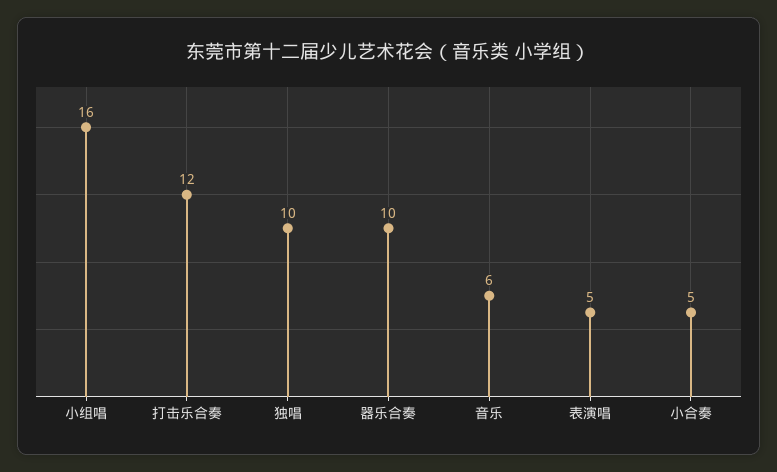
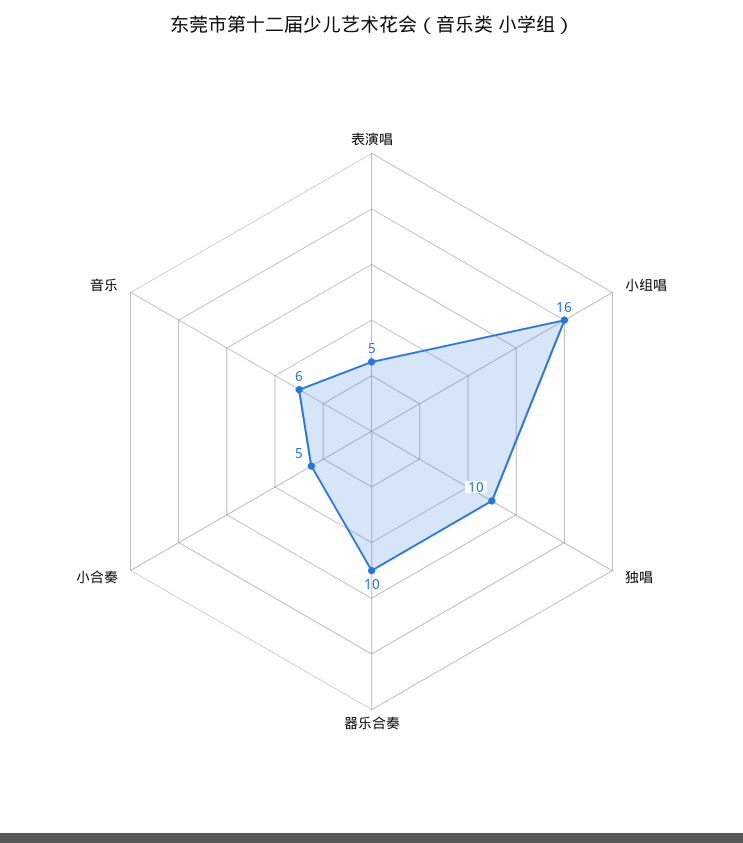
打击乐合奏: 12 -> none

